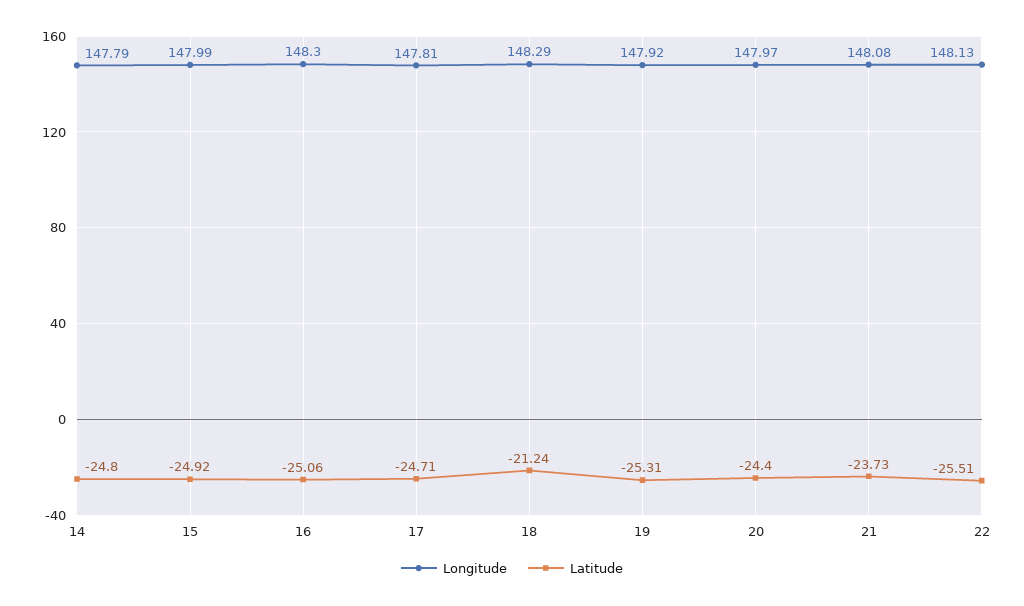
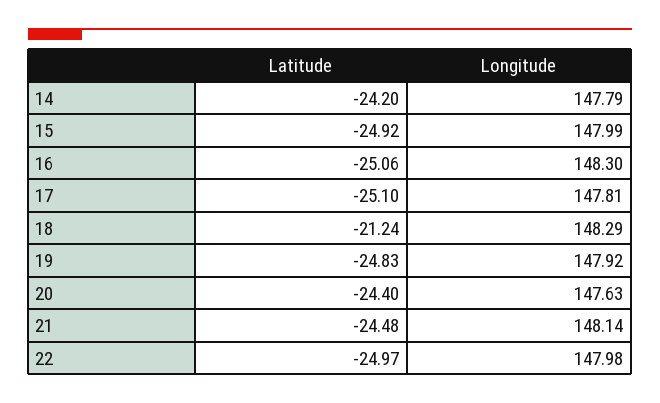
Latitude, 14: -24.8 -> -24.2
Latitude, 17: -24.71 -> -25.1
Latitude, 19: -25.31 -> -24.83
Longitude, 20: 147.97 -> 147.63
Longitude, 21: 148.08 -> 148.14
Latitude, 21: -23.73 -> -24.48
Longitude, 22: 148.13 -> 147.98
Latitude, 22: -25.51 -> -24.97

